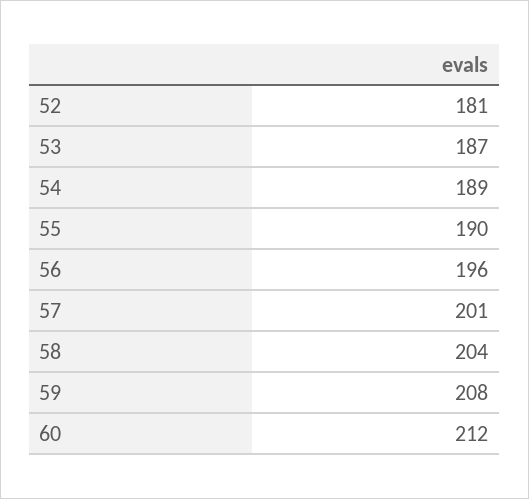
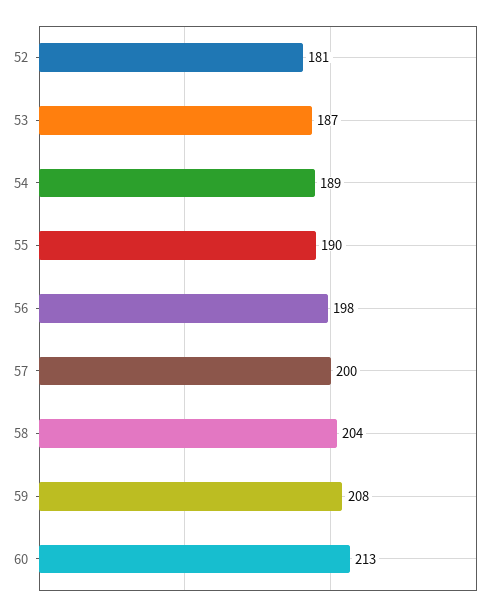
56: 196 -> 198
57: 201 -> 200
60: 212 -> 213

